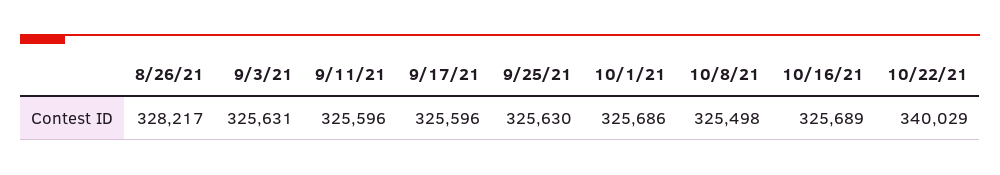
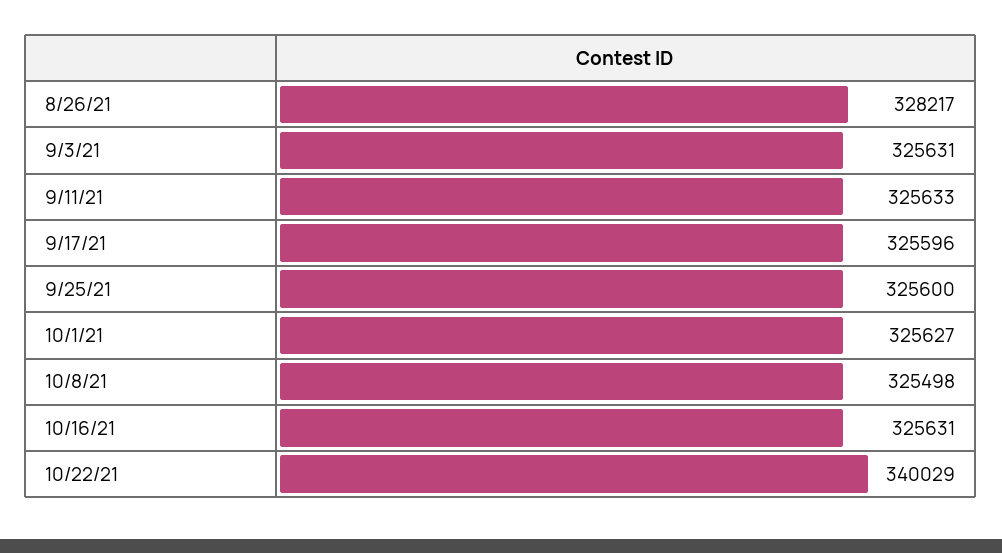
9/11/21: 325596 -> 325633
9/25/21: 325630 -> 325600
10/1/21: 325686 -> 325627
10/16/21: 325689 -> 325631

